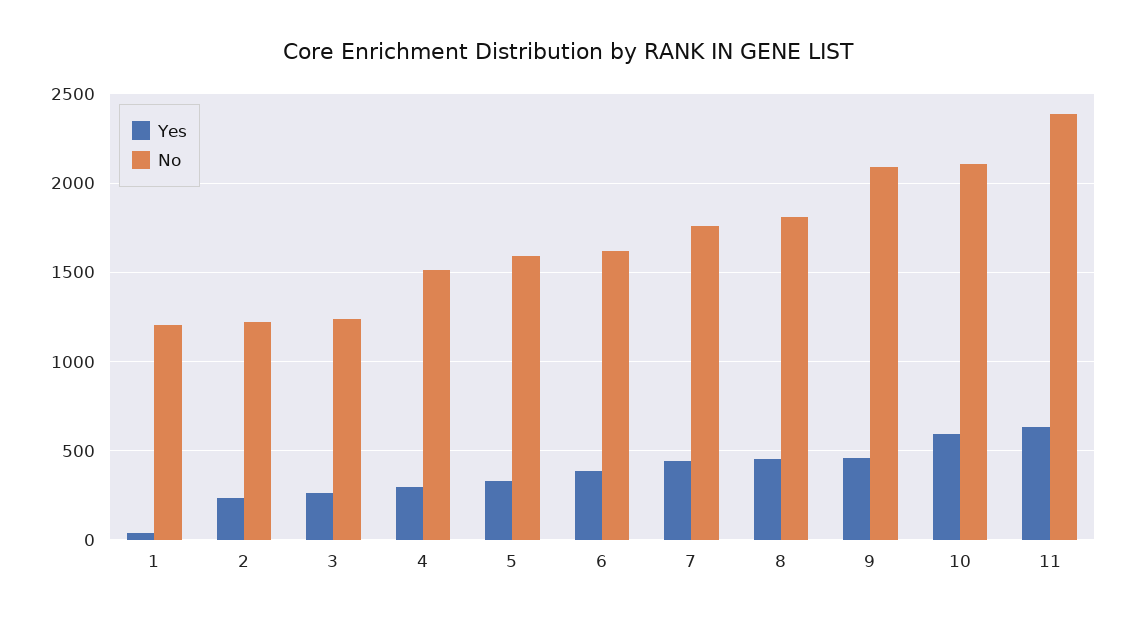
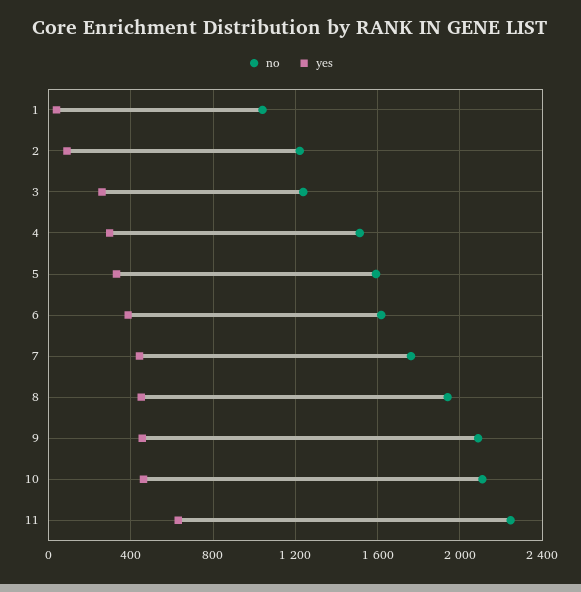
No, 1: 1200 -> 1050
Yes, 2: 250 -> 100
No, 8: 1800 -> 1950
Yes, 10: 600 -> 450
No, 11: 2400 -> 2250

